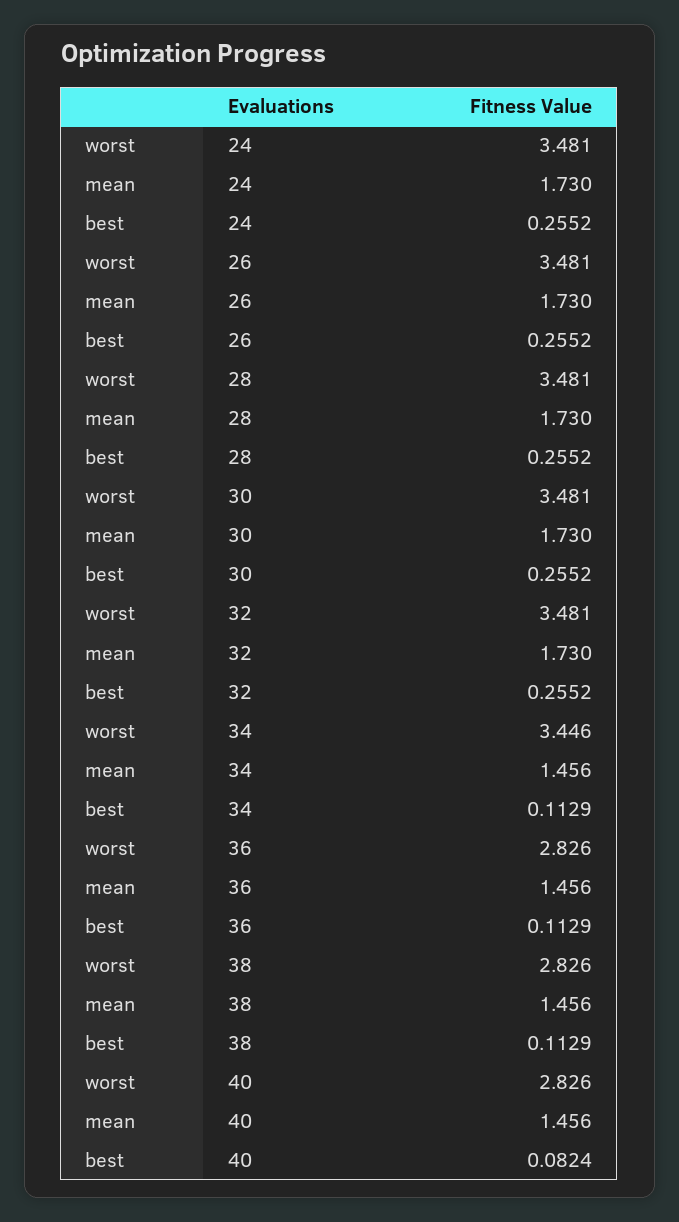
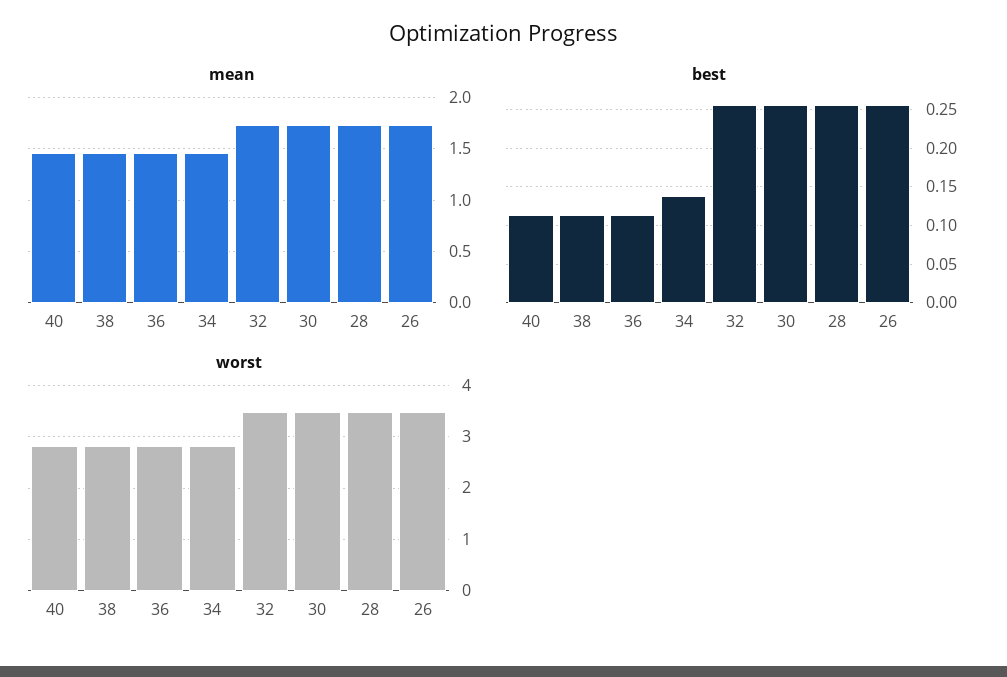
worst, 24: 3.481 -> none
mean, 24: 1.73 -> none
best, 24: 0.2552 -> none
worst, 34: 3.446 -> 2.8
best, 34: 0.1129 -> 0.14
best, 40: 0.0824 -> 0.11

